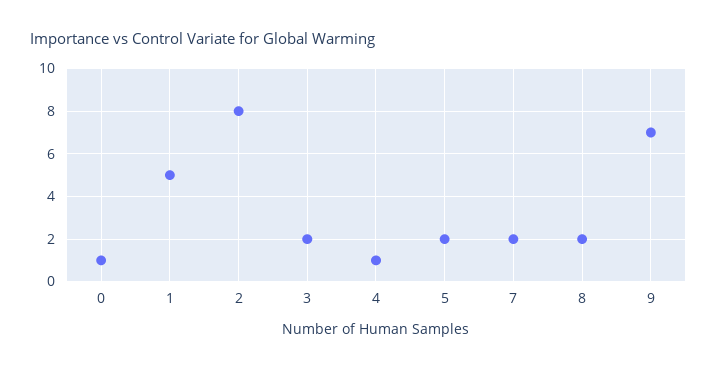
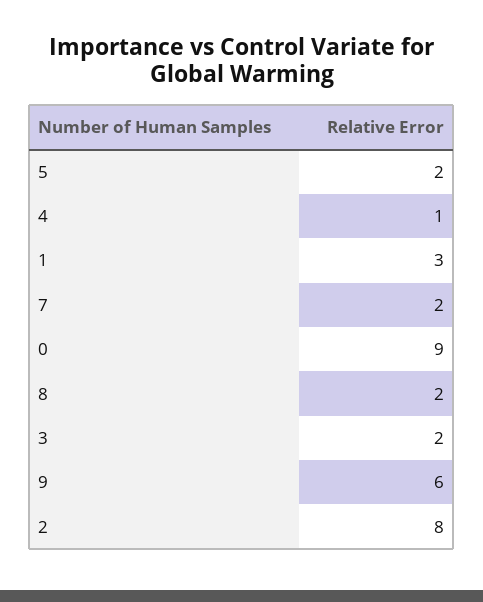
0: 1 -> 9
1: 5 -> 3
9: 7 -> 6

